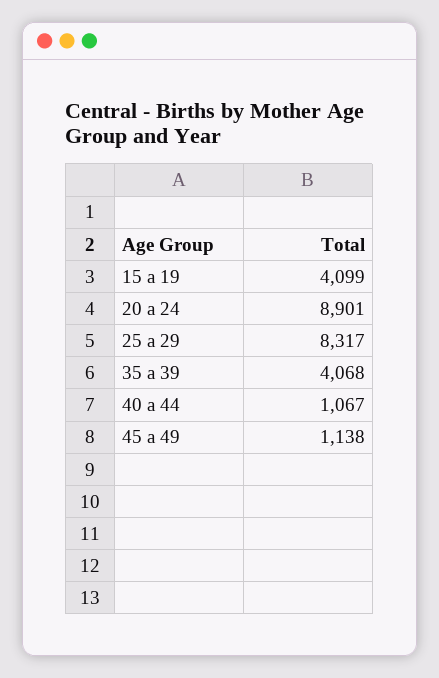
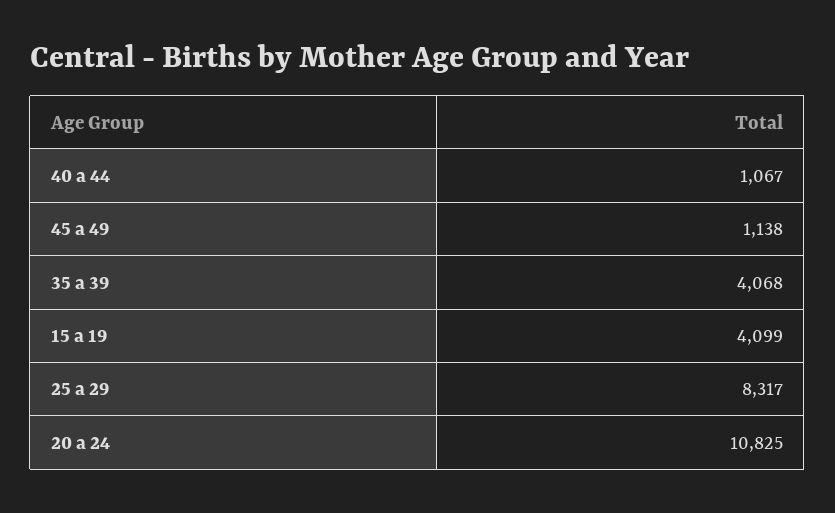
20 a 24: 8901 -> 10825

